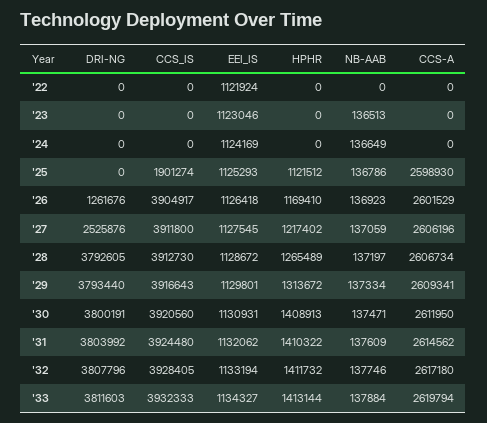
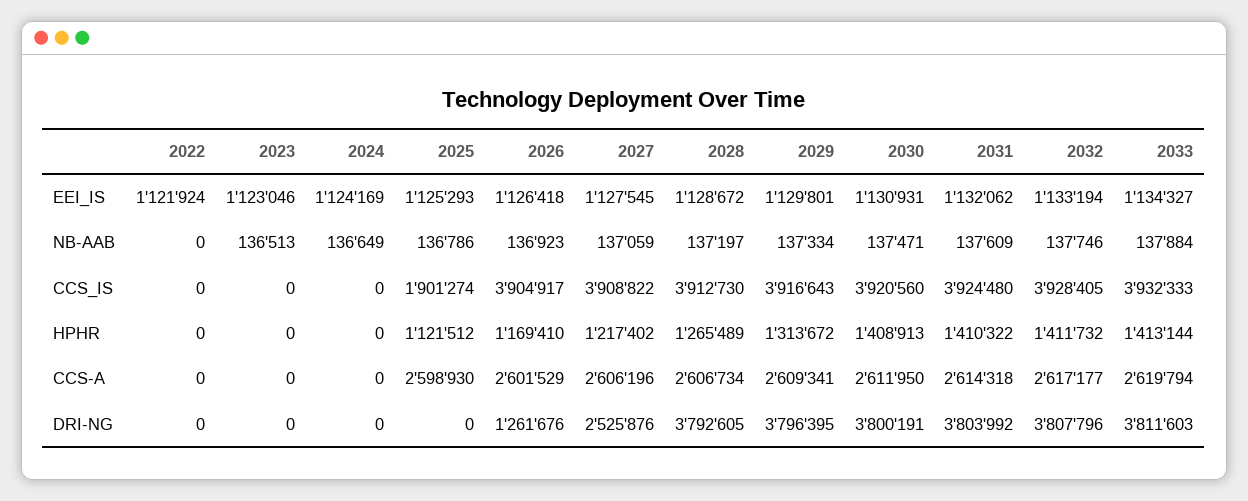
CCS_IS, '27: 3911800 -> 3908822
DRI-NG, '29: 3793440 -> 3796395
CCS-A, '31: 2614562 -> 2614318
CCS-A, '32: 2617180 -> 2617177

